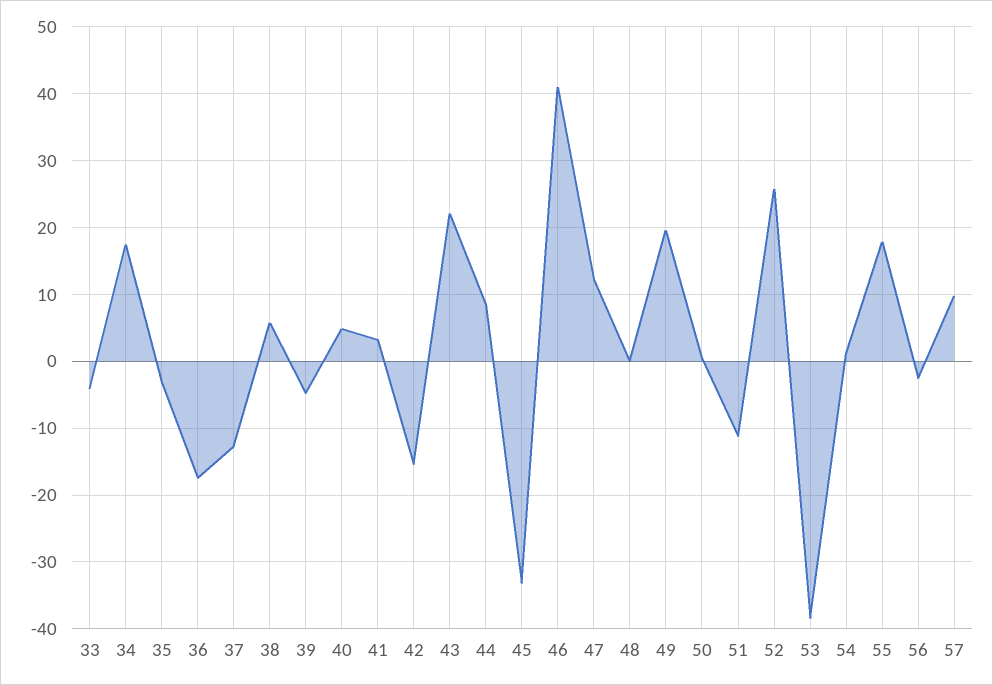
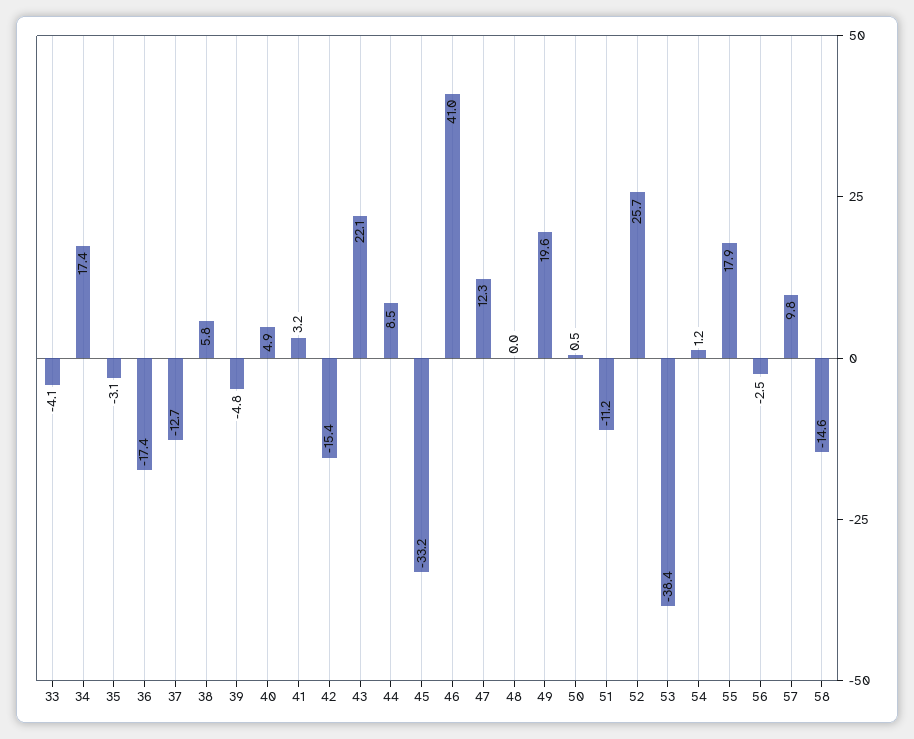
58: none -> -14.6

